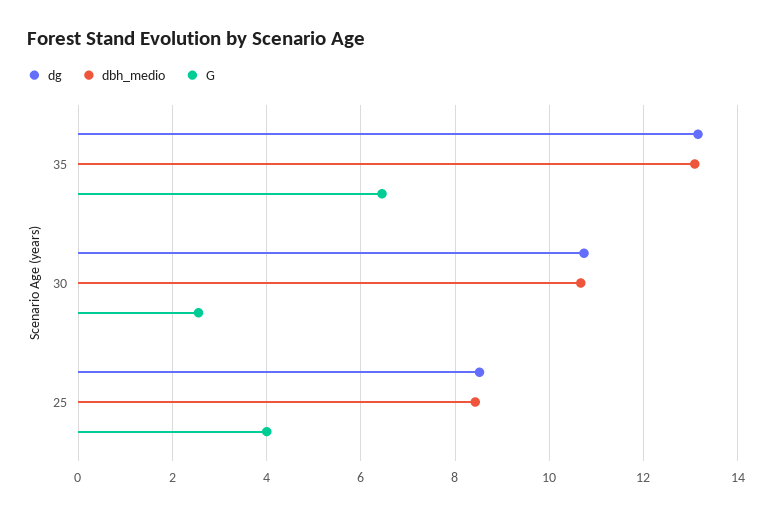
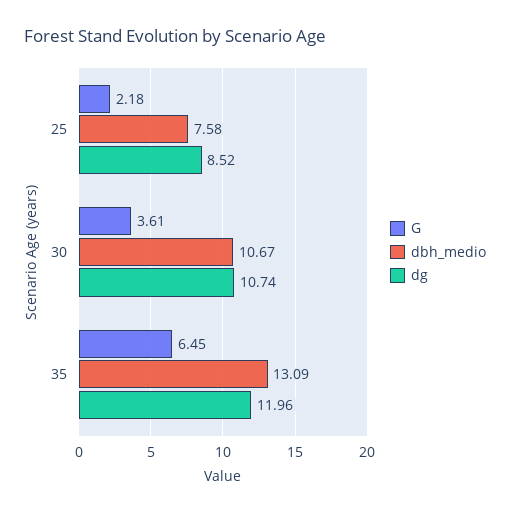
dg, 35: 13.2 -> 11.96
G, 30: 2.6 -> 3.61
dbh_medio, 25: 8.4 -> 7.58
G, 25: 4 -> 2.18

